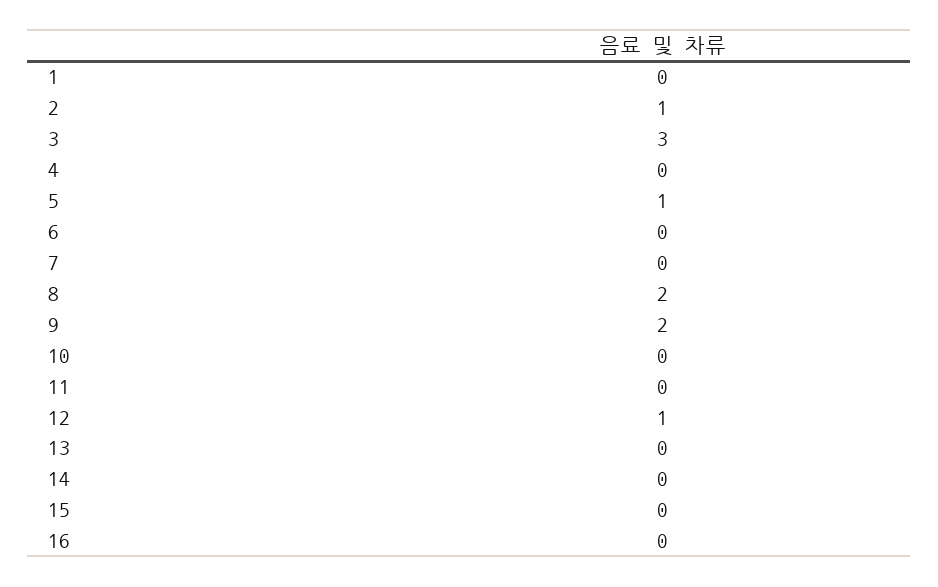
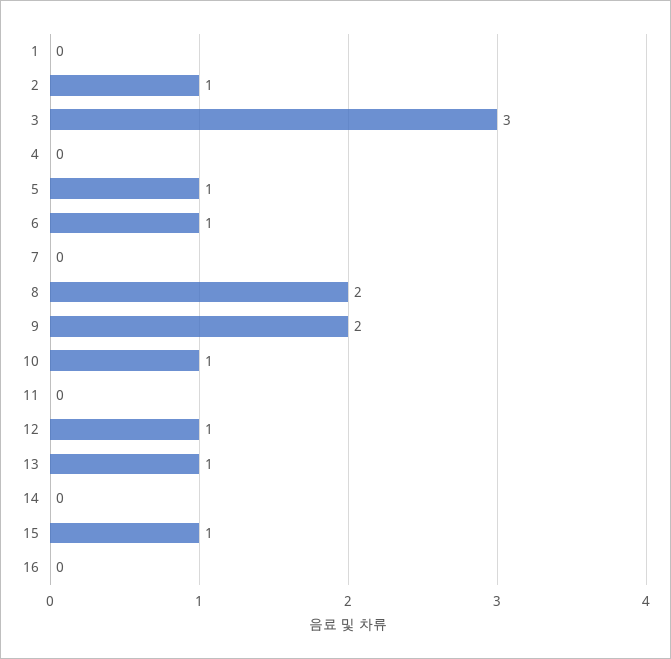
6: 0 -> 1
10: 0 -> 1
13: 0 -> 1
15: 0 -> 1

